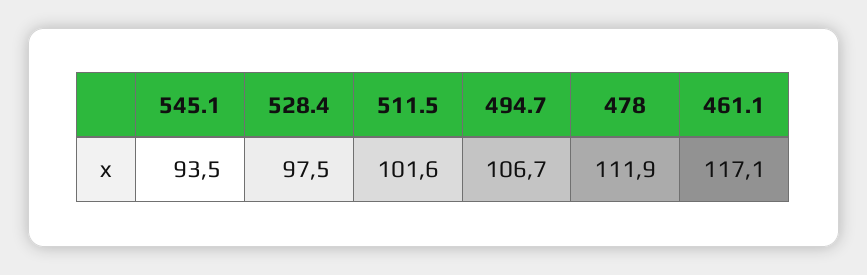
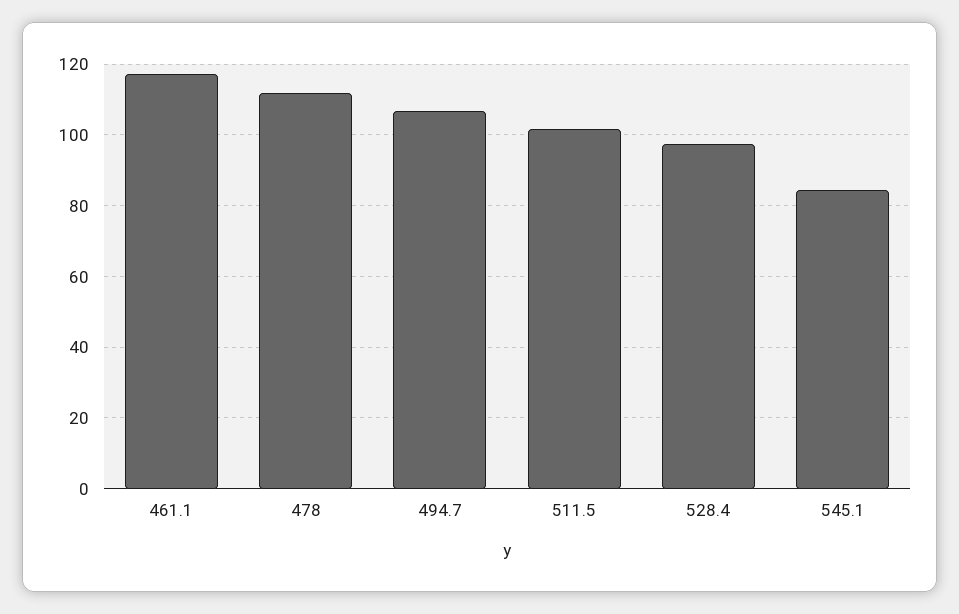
545.1: 93.5 -> 84

